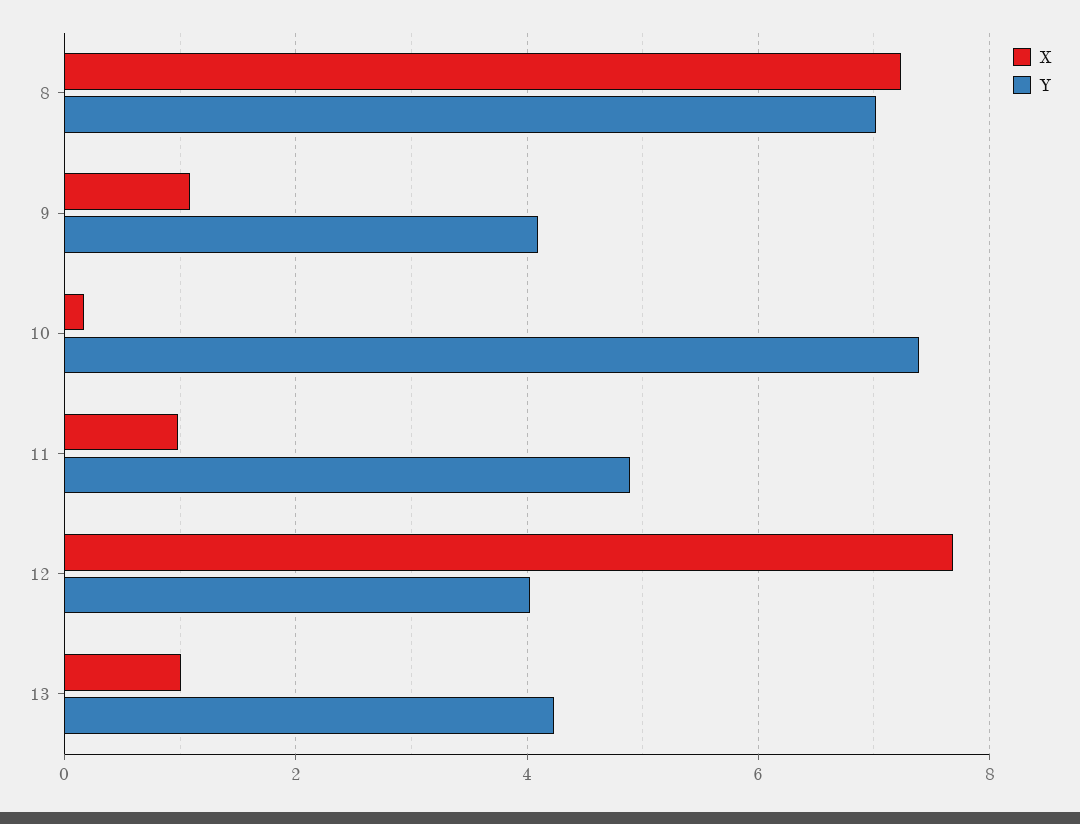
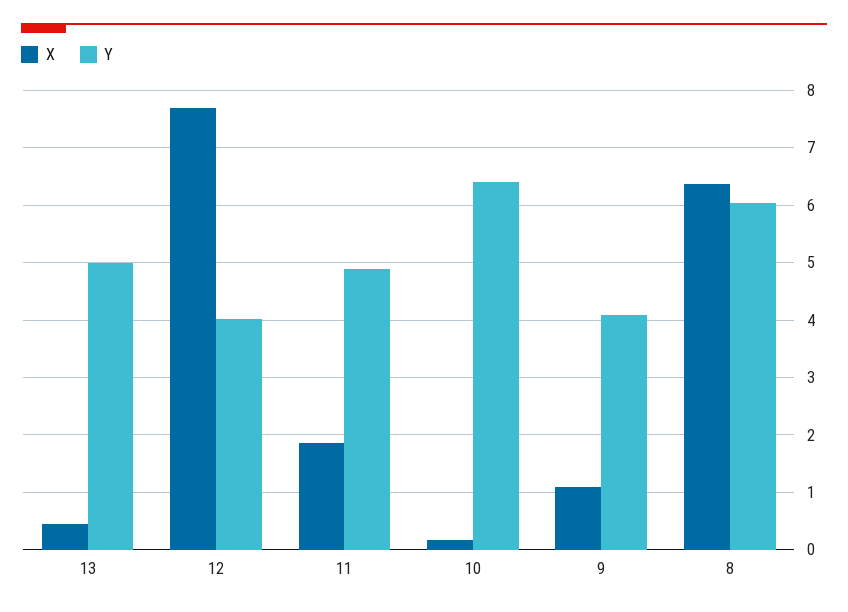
X, 8: 7.2 -> 6.4
Y, 8: 7 -> 6
Y, 10: 7.4 -> 6.4
X, 11: 1 -> 1.8
X, 13: 1 -> 0.4
Y, 13: 4.2 -> 5

